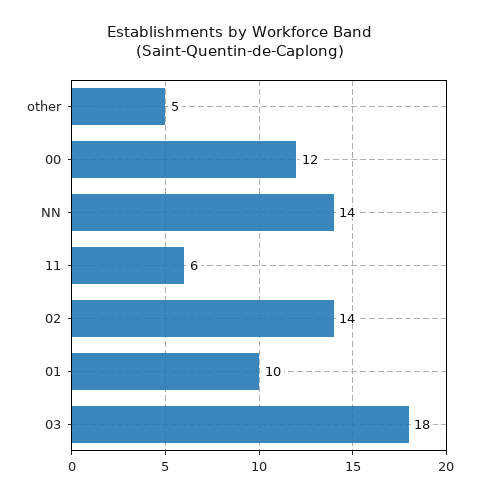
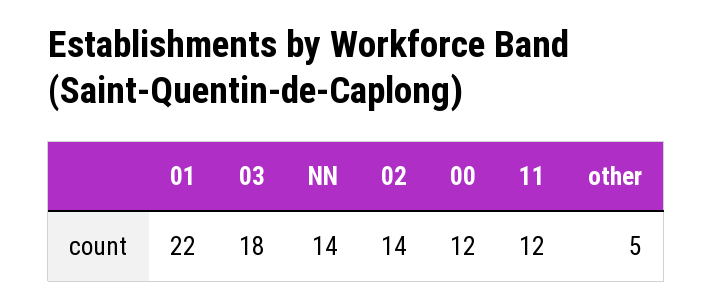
11: 6 -> 12
01: 10 -> 22

